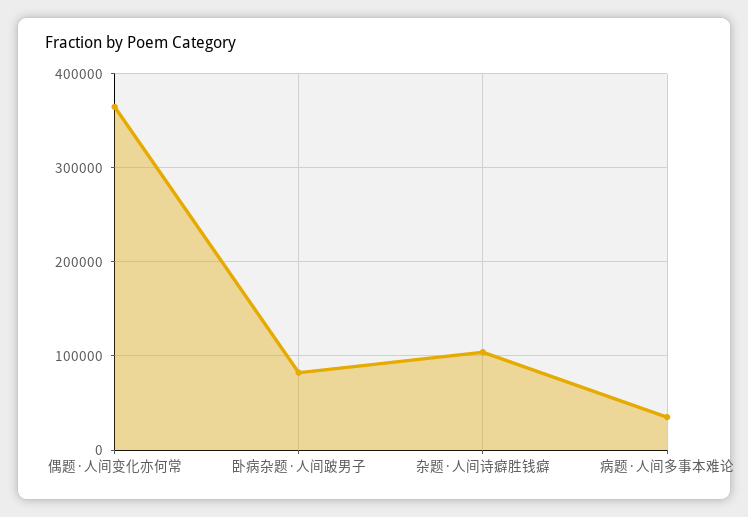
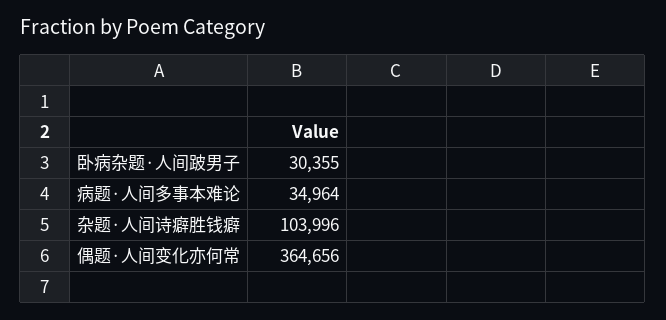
卧病杂题·人间跛男子: 80000 -> 30355

